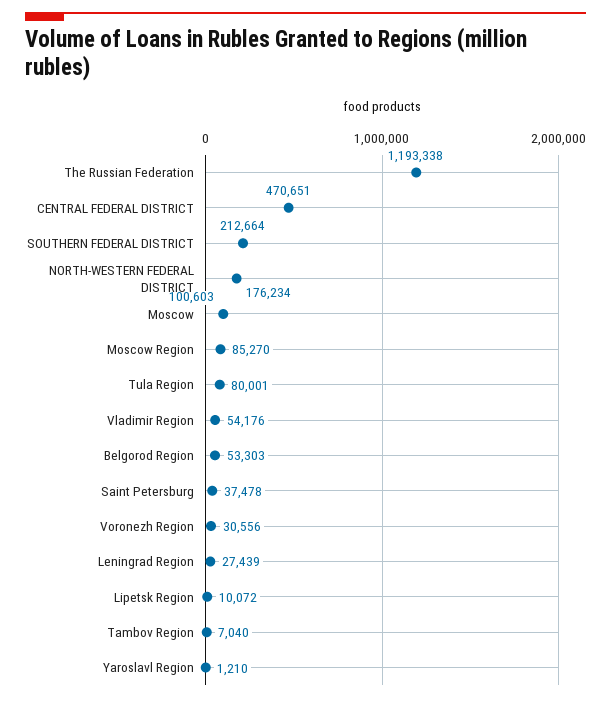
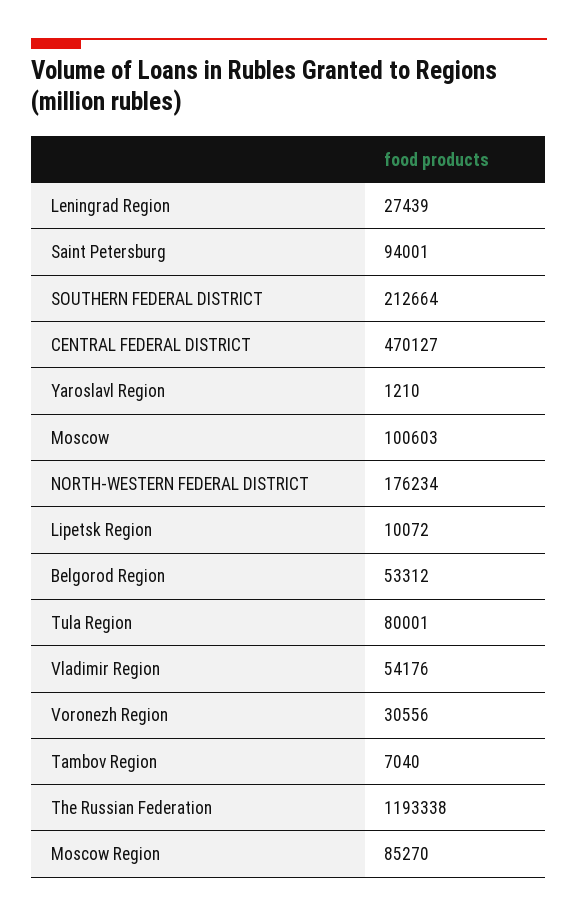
CENTRAL FEDERAL DISTRICT: 470651 -> 470127
Belgorod Region: 53303 -> 53312
Saint Petersburg: 37478 -> 94001

